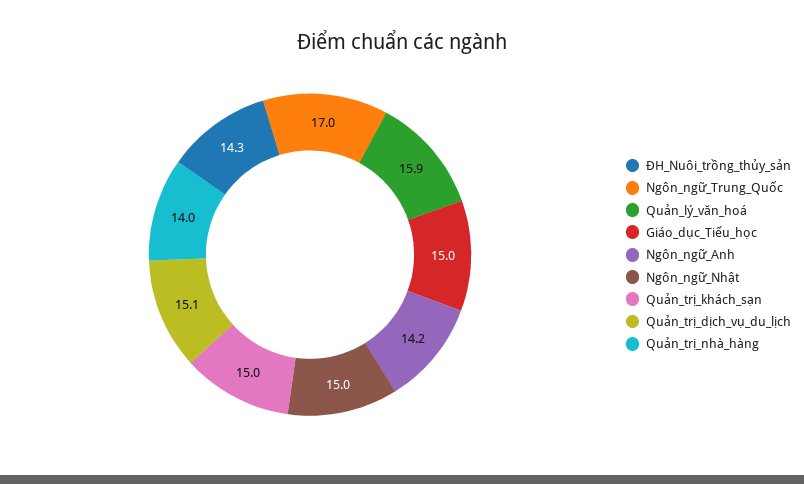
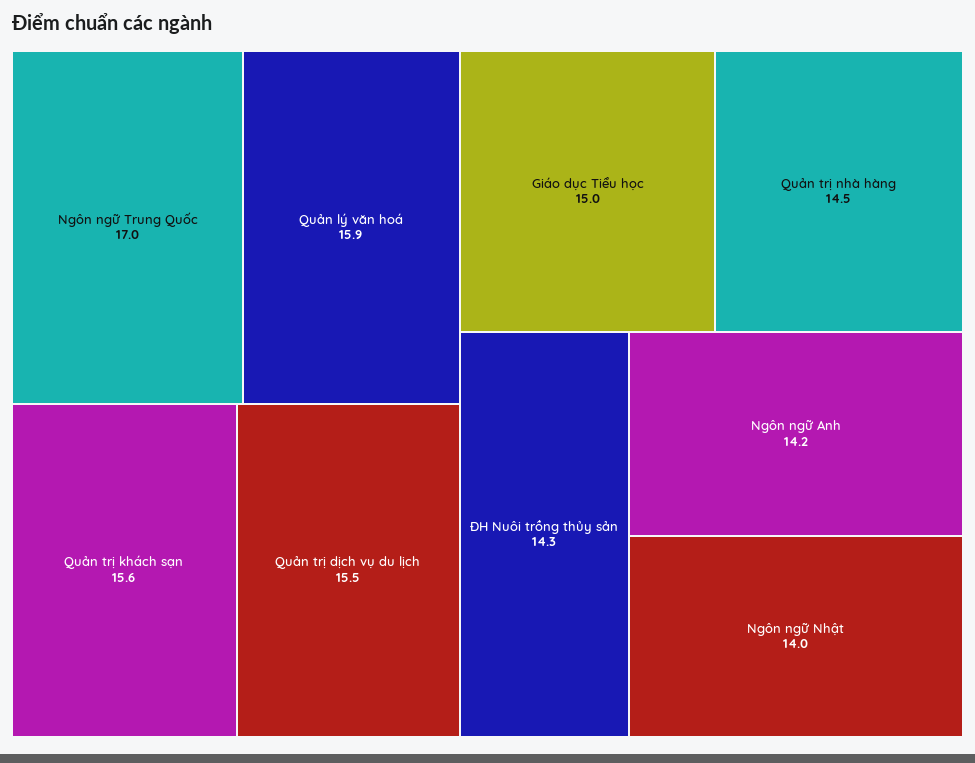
Ngôn_ngữ_Nhật: 15 -> 14
Quản_trị_khách_sạn: 15 -> 15.6
Quản_trị_dịch_vụ_du_lịch: 15.1 -> 15.5
Quản_trị_nhà_hàng: 14 -> 14.5

